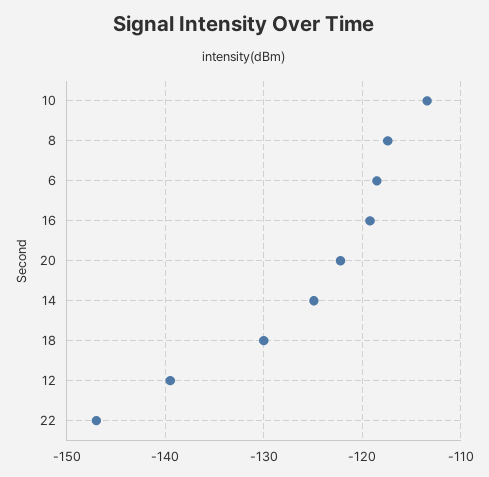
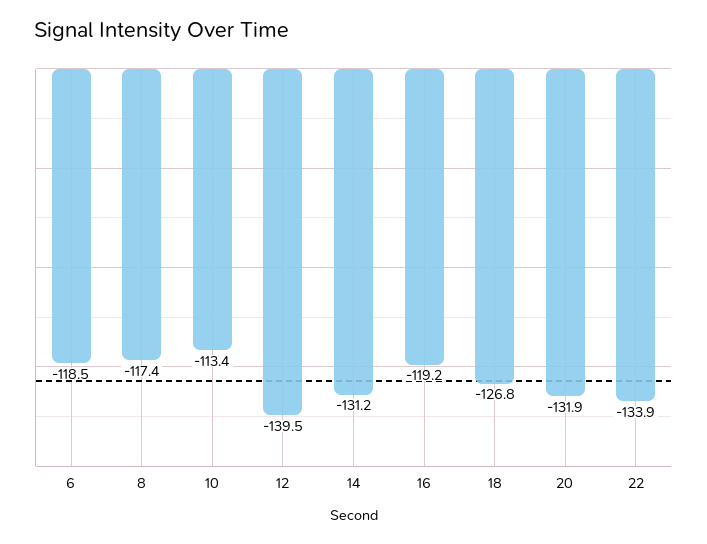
20: -122 -> -131.9
14: -125 -> -131.2
18: -130 -> -126.8
22: -147 -> -133.9

